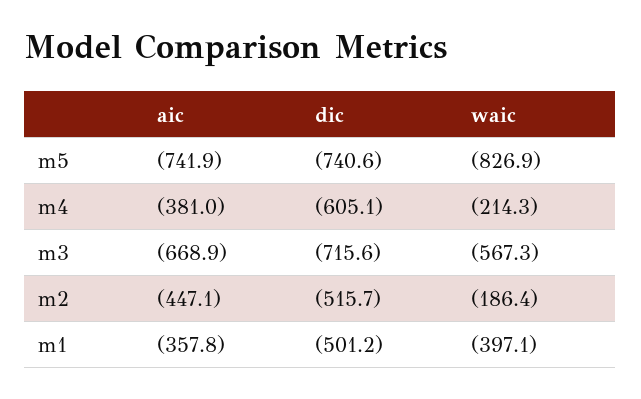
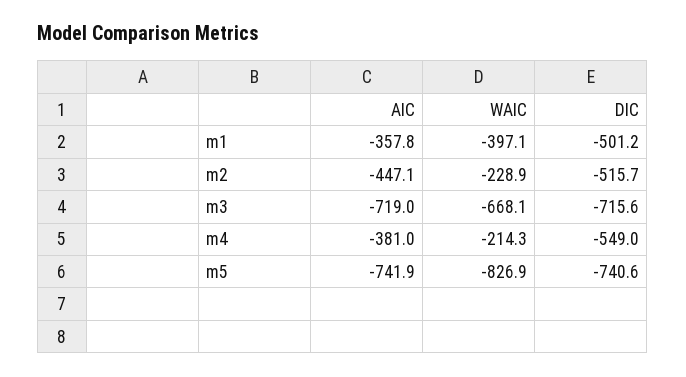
dic, m4: -605.1 -> -549
aic, m3: -668.9 -> -719
waic, m3: -567.3 -> -668.1
waic, m2: -186.4 -> -228.9

